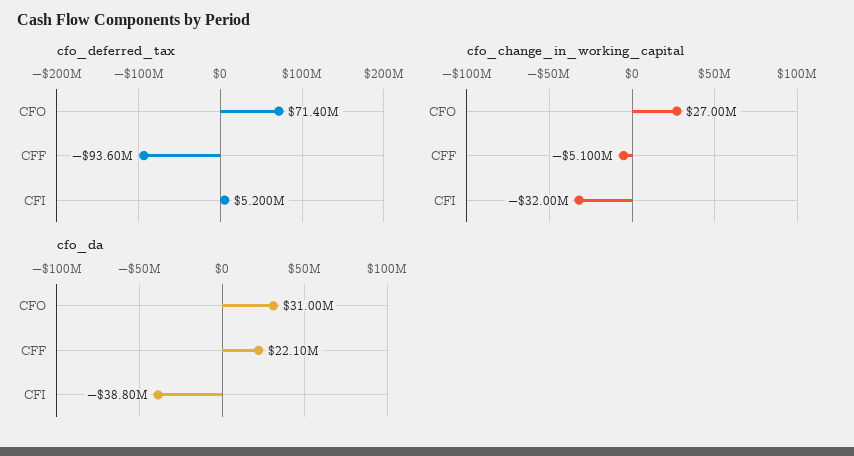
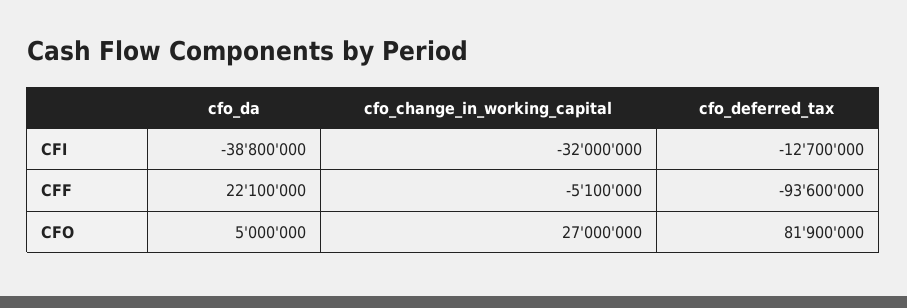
cfo_deferred_tax, CFO: 71400000 -> 81900000
cfo_deferred_tax, CFI: 5200000 -> -12700000
cfo_da, CFO: 31000000 -> 5000000

